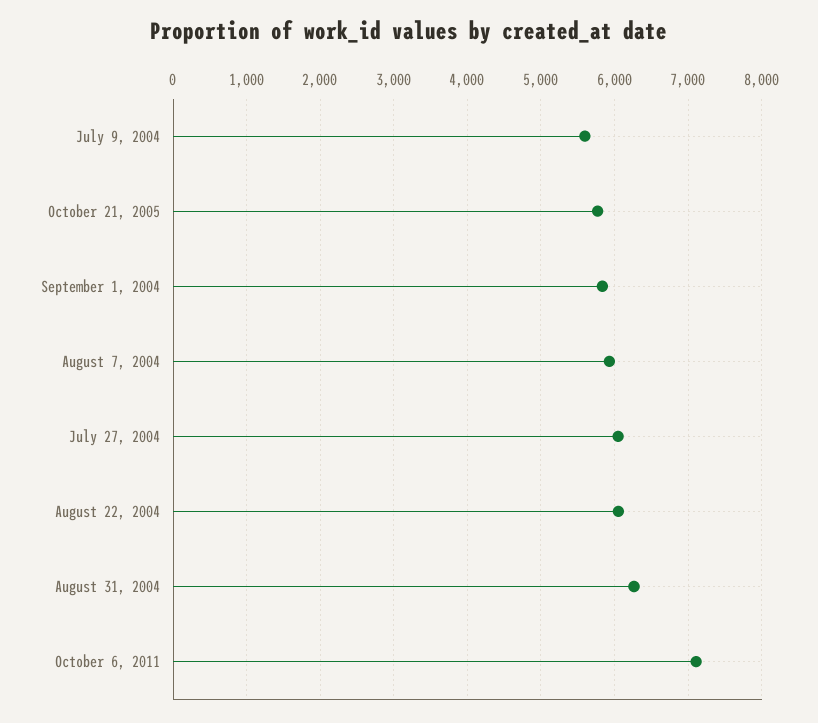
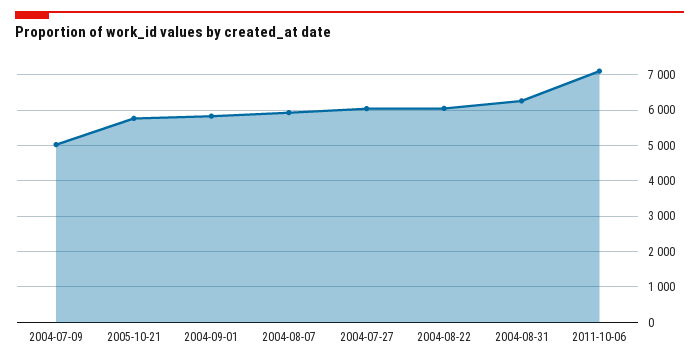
July 9, 2004: 5600 -> 5000

